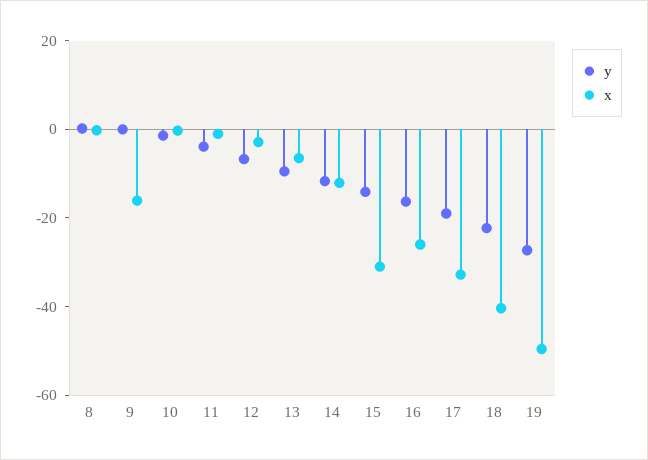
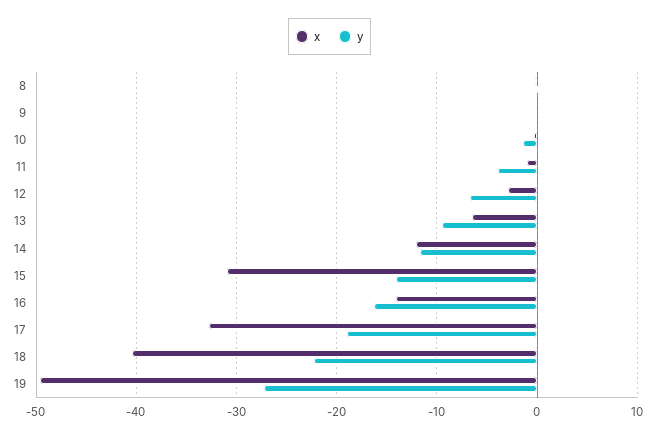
x, 9: -15 -> 0
x, 16: -25 -> -14

